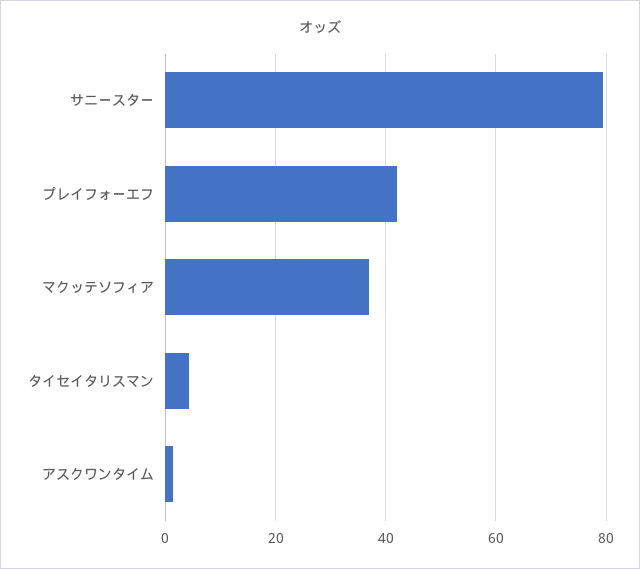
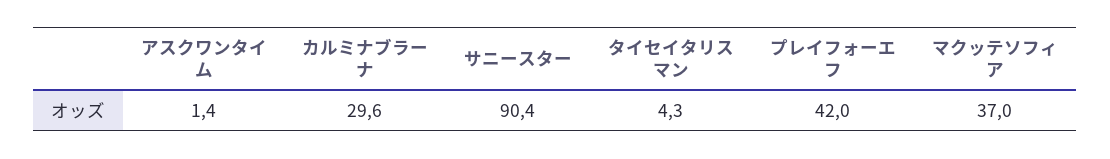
サニースター: 80 -> 90.4
カルミナブラーナ: none -> 29.6

